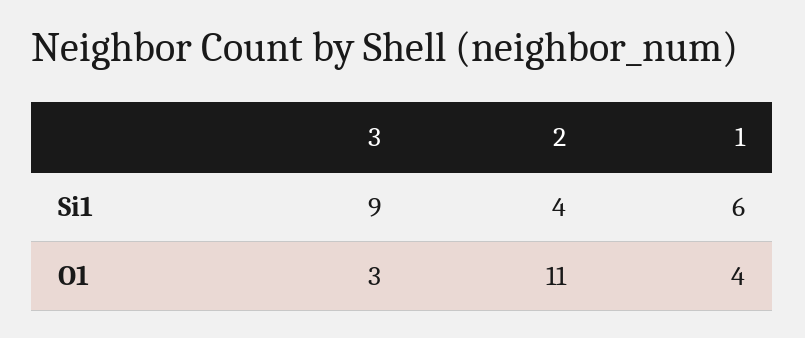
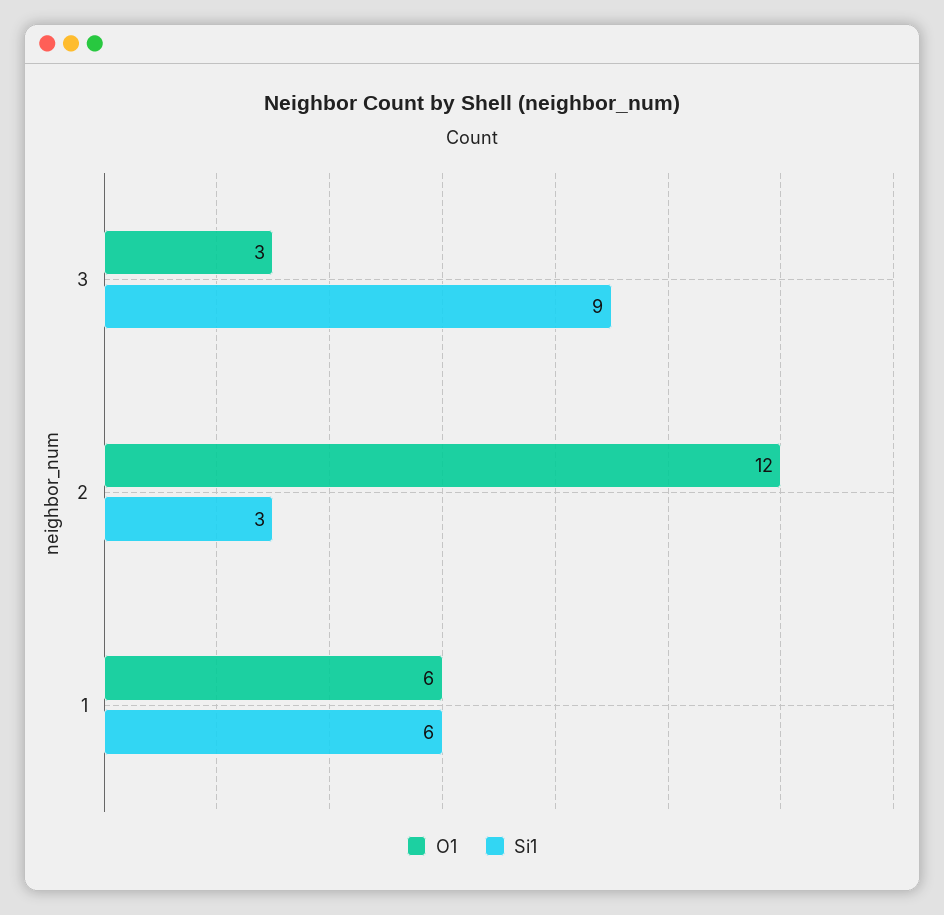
Si1, 2: 4 -> 3
O1, 2: 11 -> 12
O1, 1: 4 -> 6

